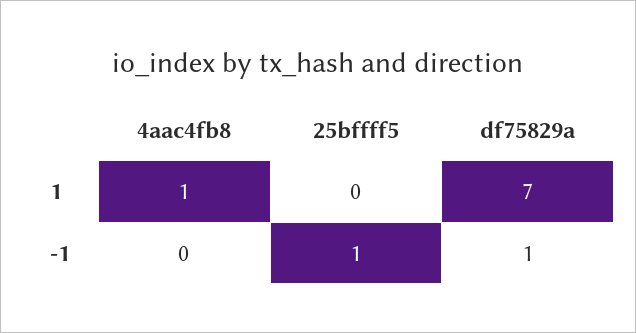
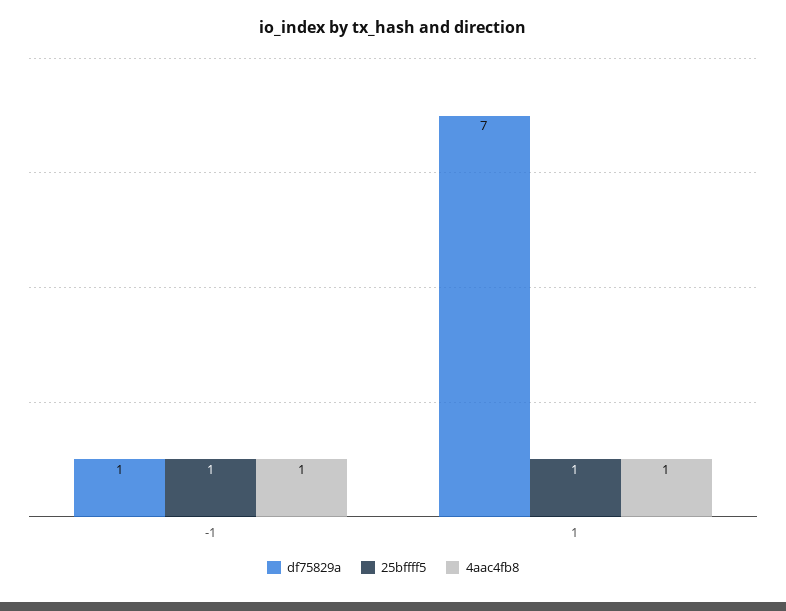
25bffff5, 1: 0 -> 1
4aac4fb8, -1: 0 -> 1

